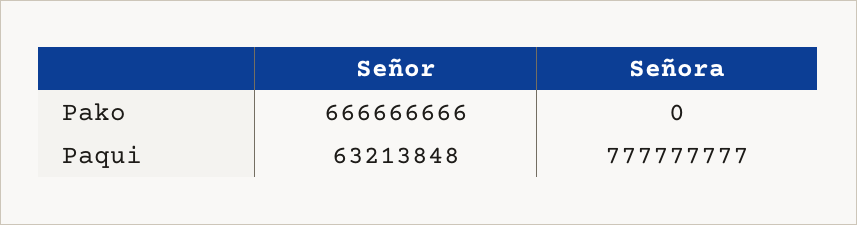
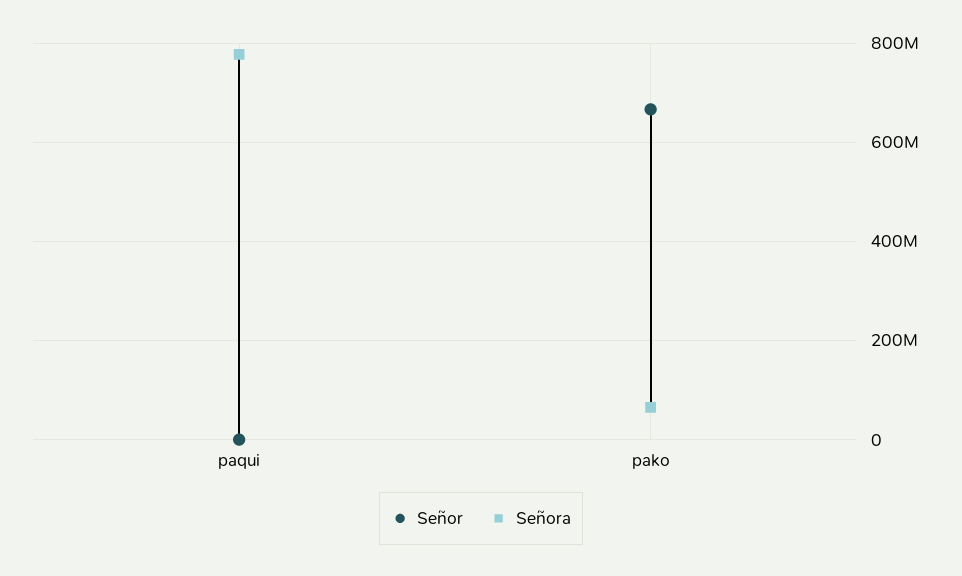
Señora, Pako: 0 -> 60000000
Señor, Paqui: 63213848 -> 0

